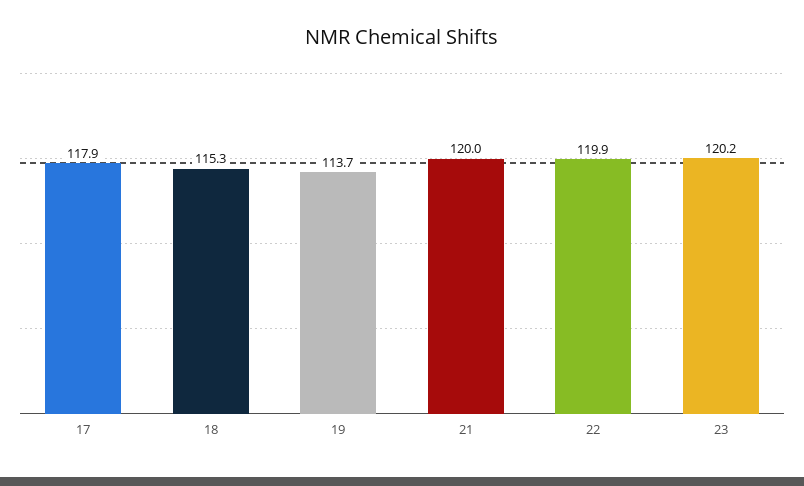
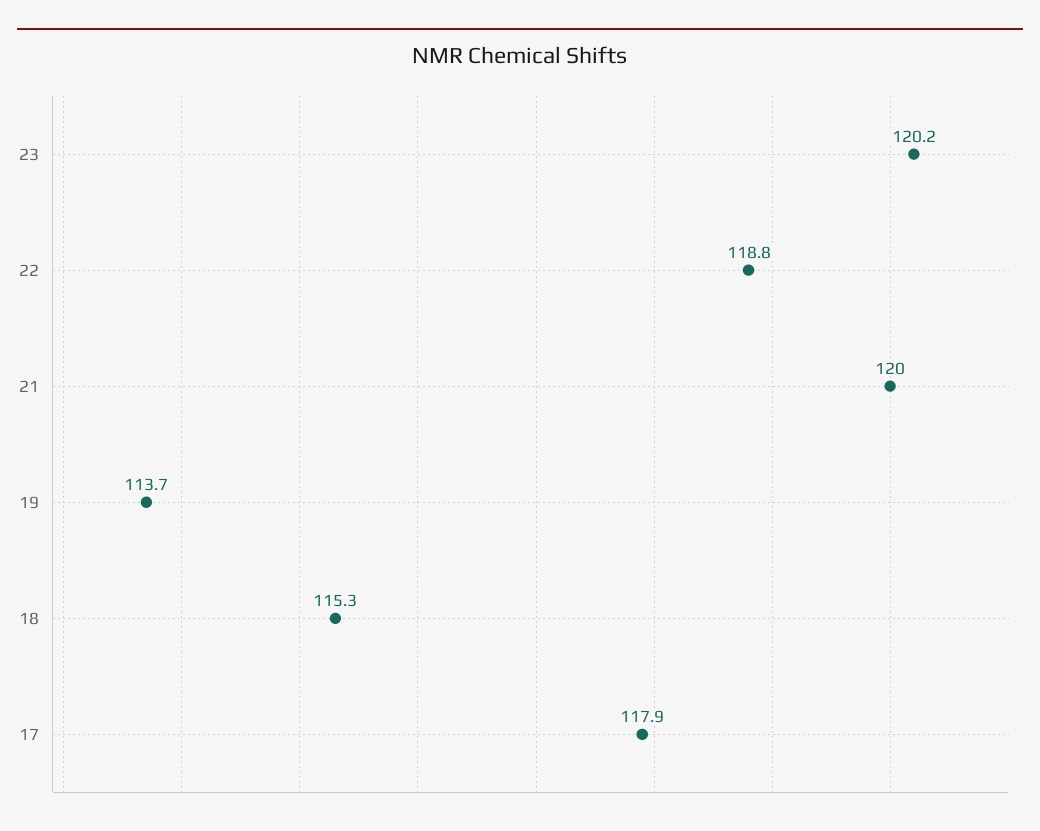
22: 119.9 -> 118.8

